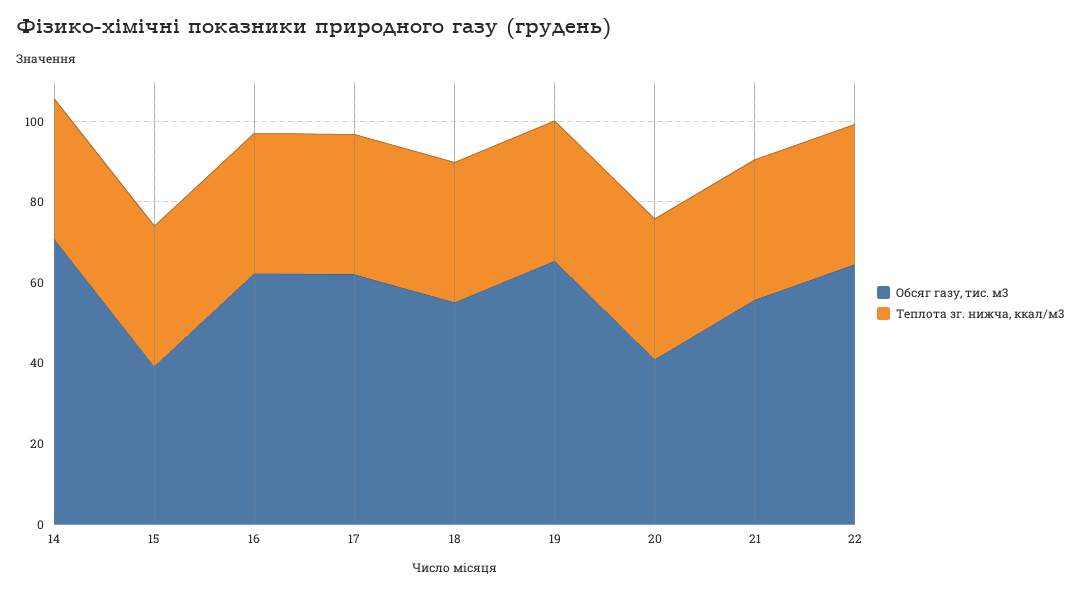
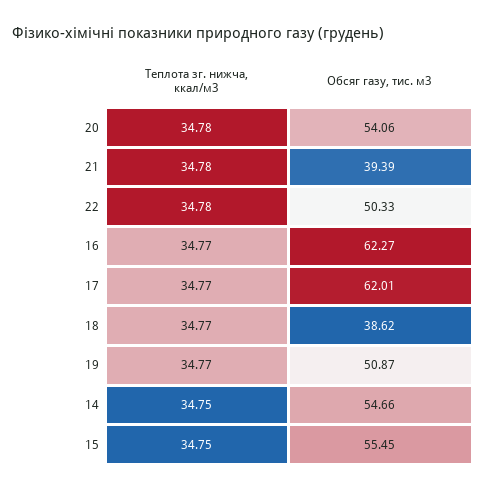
Обсяг газу, тис. м3, 14: 70 -> 54.66
Обсяг газу, тис. м3, 15: 40 -> 55.45
Обсяг газу, тис. м3, 18: 55 -> 38.62
Обсяг газу, тис. м3, 19: 65 -> 50.87
Обсяг газу, тис. м3, 20: 40 -> 54.06
Обсяг газу, тис. м3, 21: 55 -> 39.39
Обсяг газу, тис. м3, 22: 65 -> 50.33

